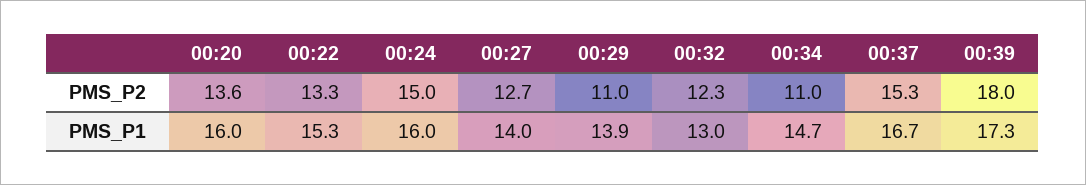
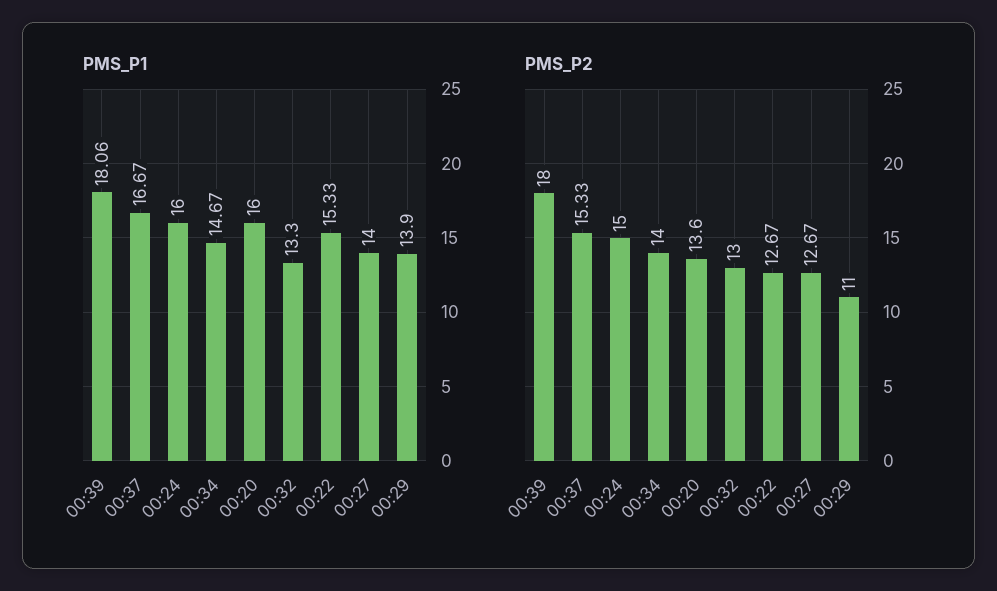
PMS_P2, 00:22: 13.3 -> 12.67
PMS_P2, 00:32: 12.3 -> 13
PMS_P2, 00:34: 11 -> 14
PMS_P1, 00:32: 13 -> 13.3
PMS_P1, 00:39: 17.3 -> 18.06

